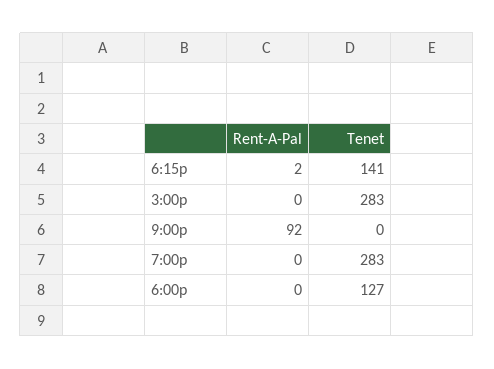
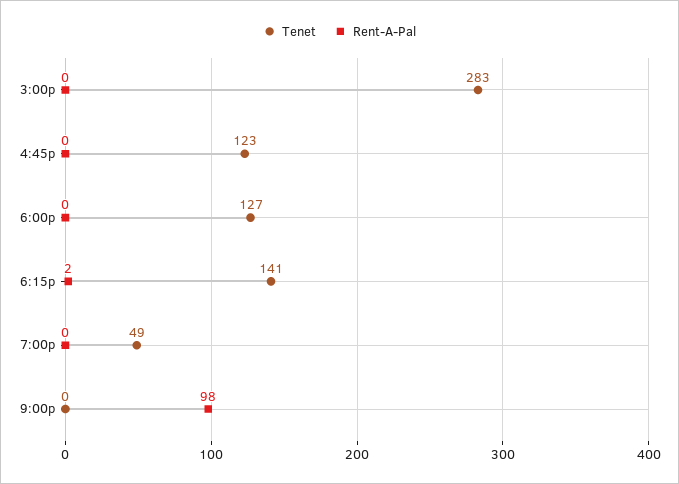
Rent-A-Pal, 9:00p: 92 -> 98
Tenet, 7:00p: 283 -> 49
Tenet, 4:45p: none -> 123
Rent-A-Pal, 4:45p: none -> 0

